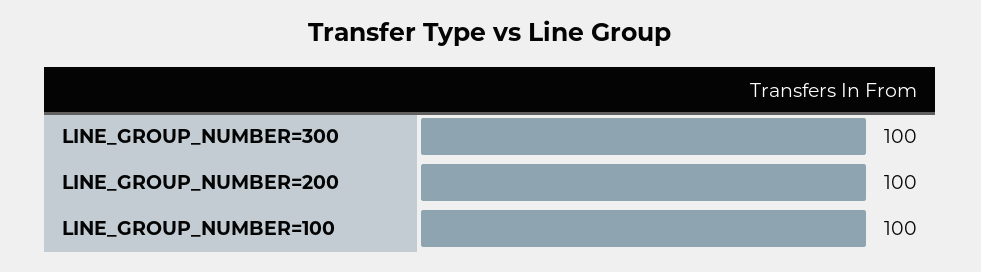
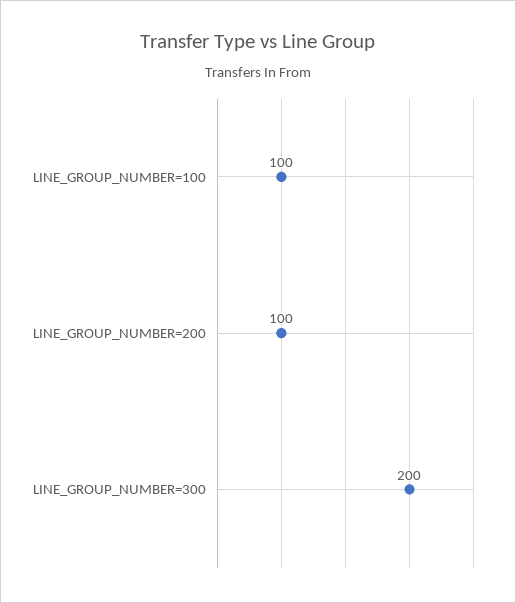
LINE_GROUP_NUMBER=300: 100 -> 200

